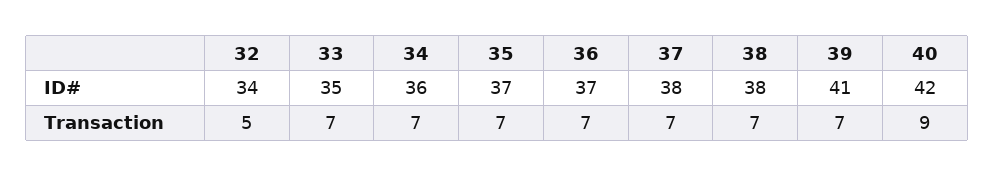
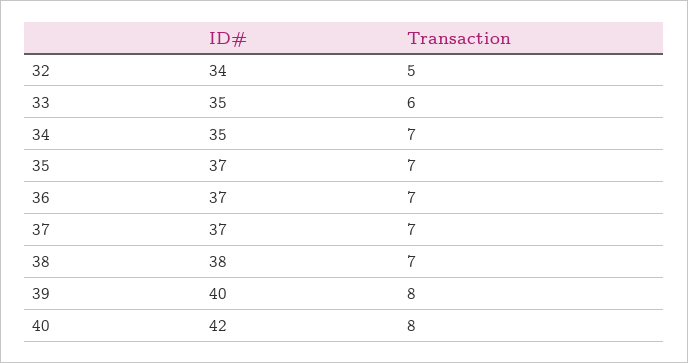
34, ID#: 36 -> 35
37, ID#: 38 -> 37
39, ID#: 41 -> 40
33, Transaction: 7 -> 6
39, Transaction: 7 -> 8
40, Transaction: 9 -> 8

